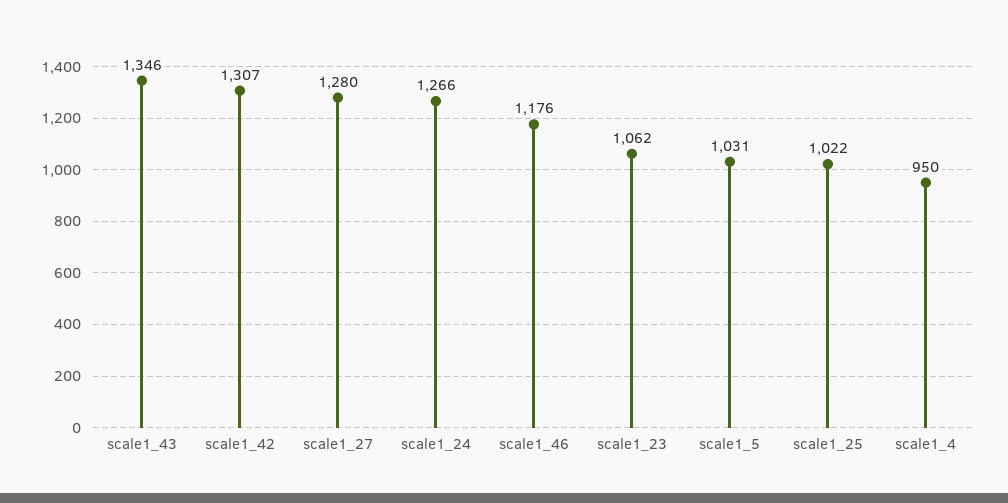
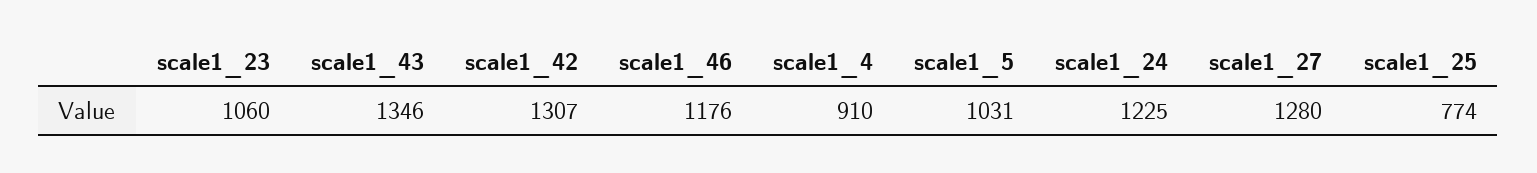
scale1_24: 1266 -> 1225
scale1_23: 1062 -> 1060
scale1_25: 1022 -> 774
scale1_4: 950 -> 910

